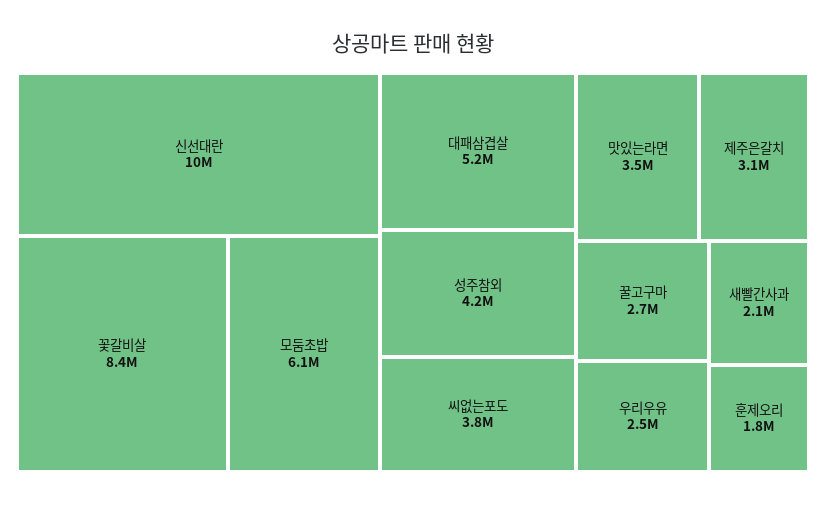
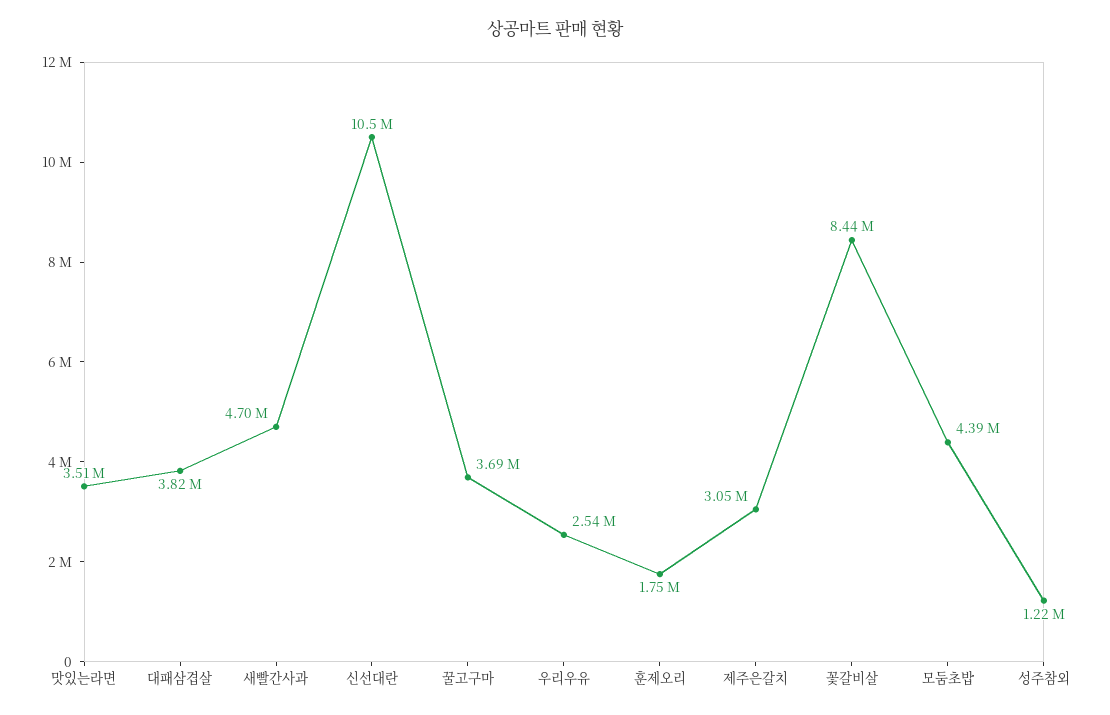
모둠초밥: 6100000 -> 4390000
대패삼겹살: 5200000 -> 3820000
성주참외: 4200000 -> 1220000
씨없는포도: 3800000 -> none
꿀고구마: 2700000 -> 3690000
새빨간사과: 2100000 -> 4700000

